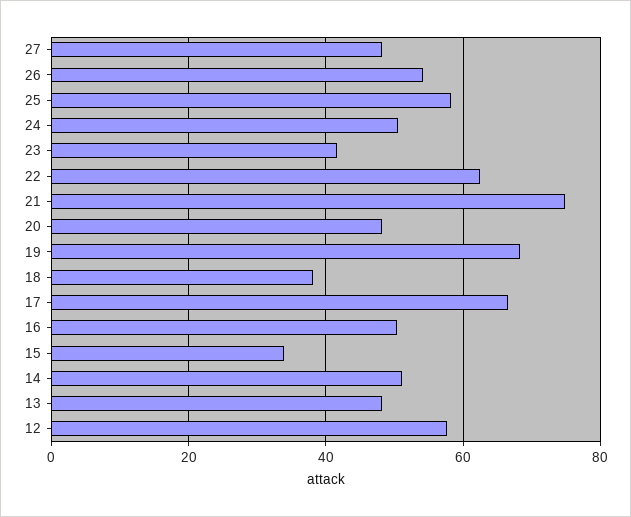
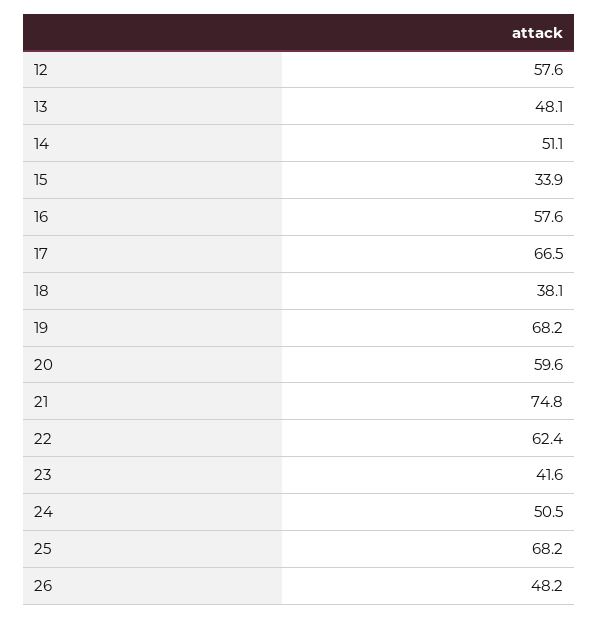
27: 48 -> none
26: 54 -> 48.2
25: 58 -> 68.2
20: 48 -> 59.6
16: 50 -> 57.6

